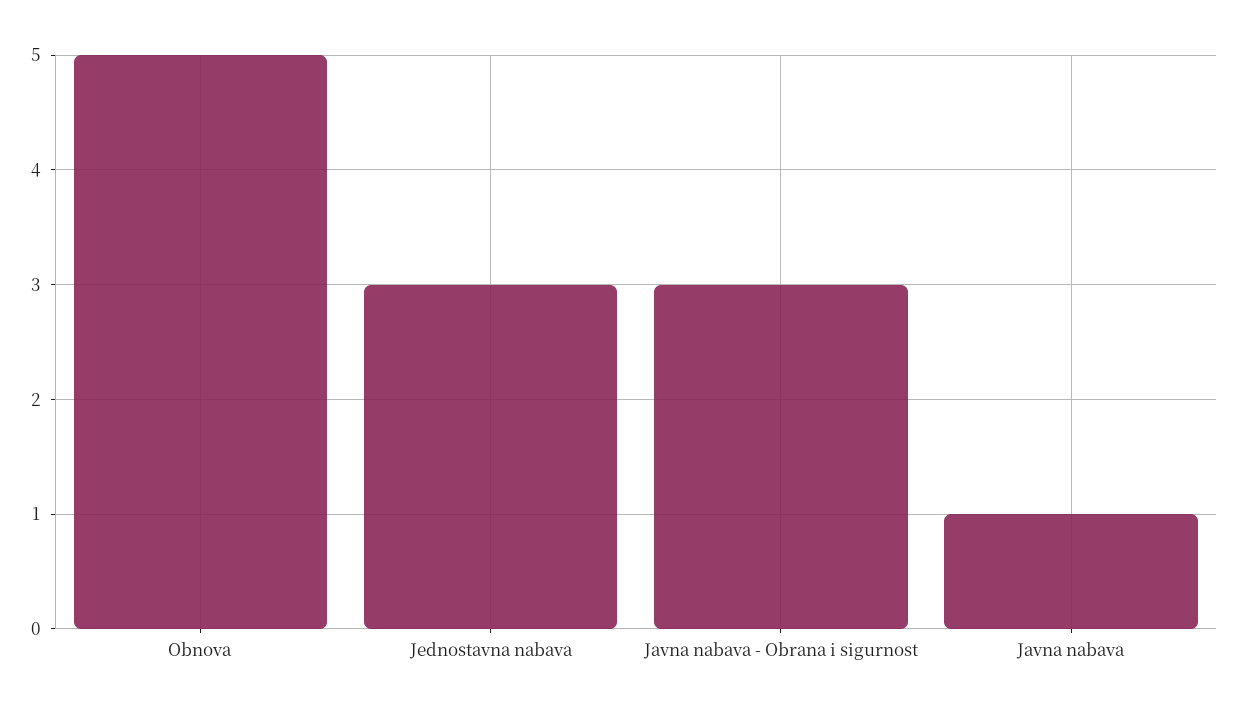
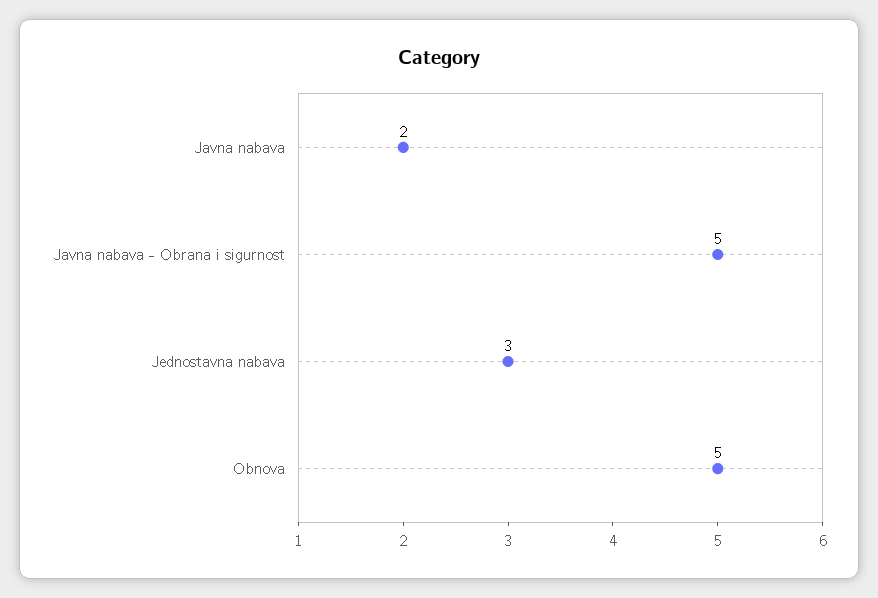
Javna nabava - Obrana i sigurnost: 3 -> 5
Javna nabava: 1 -> 2

